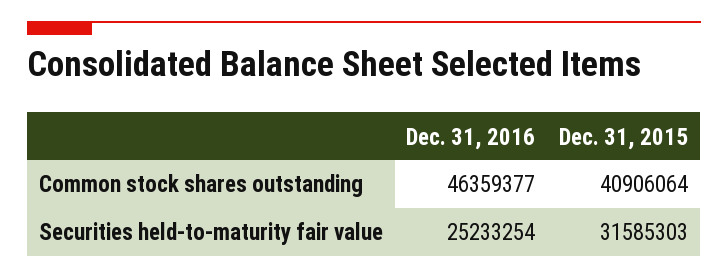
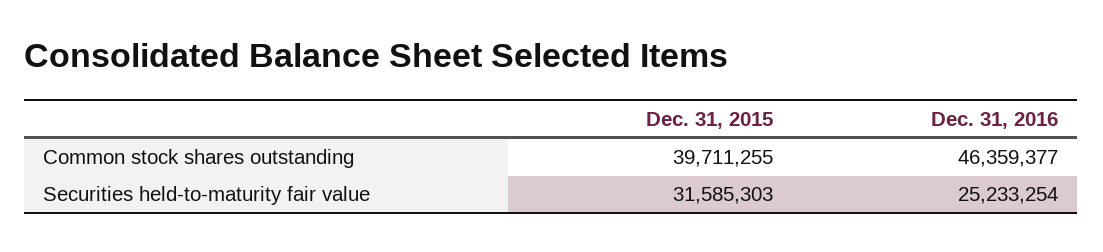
Dec. 31, 2015, Common stock shares outstanding: 40906064 -> 39711255

